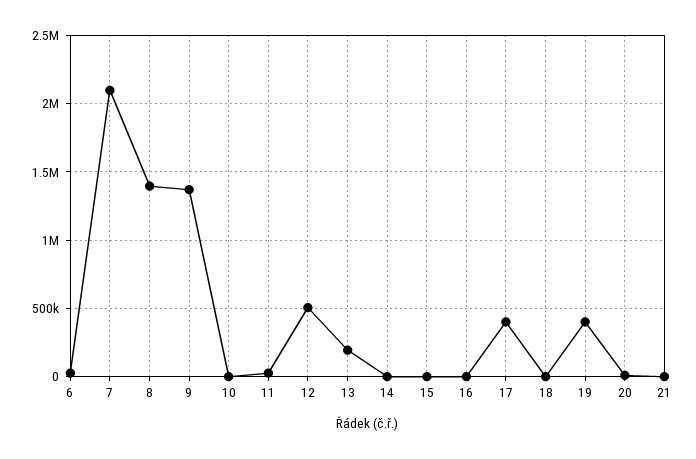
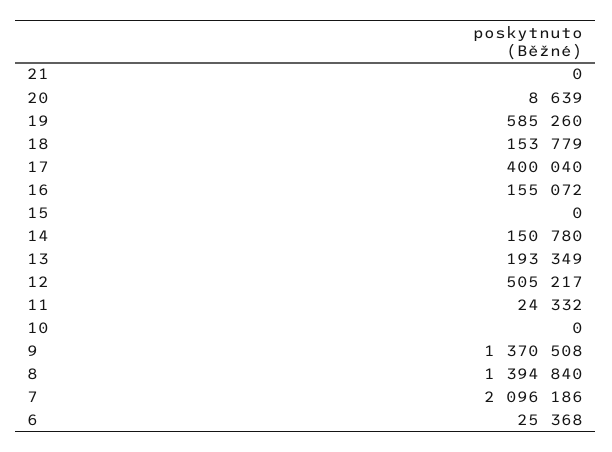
14: 0 -> 150780
16: 0 -> 155072
18: 0 -> 153779
19: 400000 -> 585260

